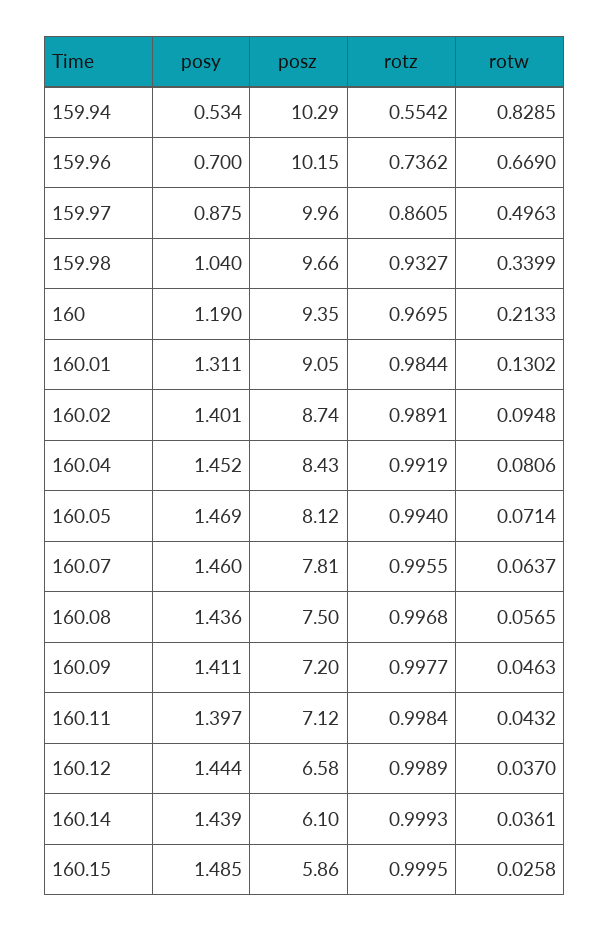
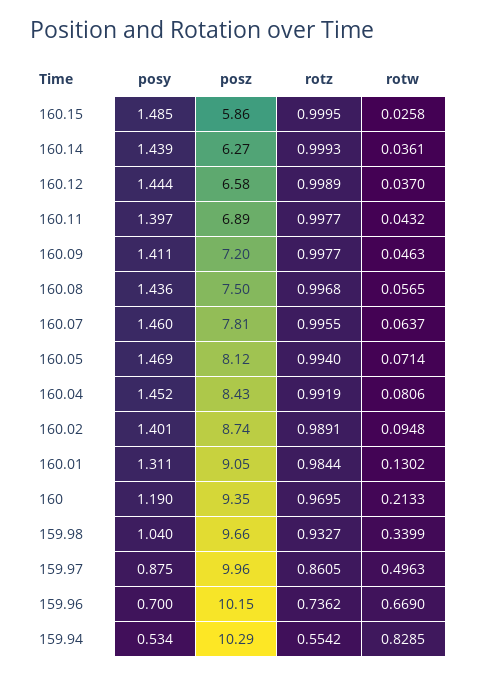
posz, 160.11: 7.12 -> 6.89
rotz, 160.11: 0.9984 -> 0.9977
posz, 160.14: 6.1 -> 6.27

